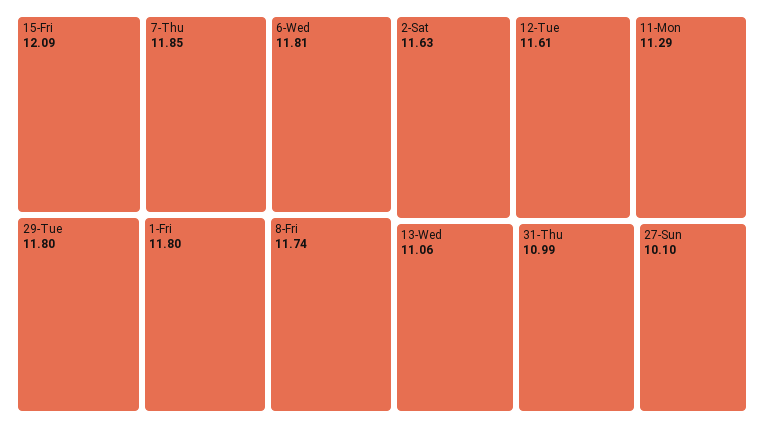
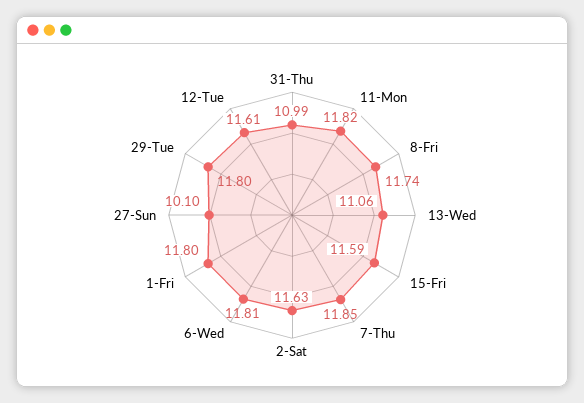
15-Fri: 12.09 -> 11.59
11-Mon: 11.29 -> 11.82

